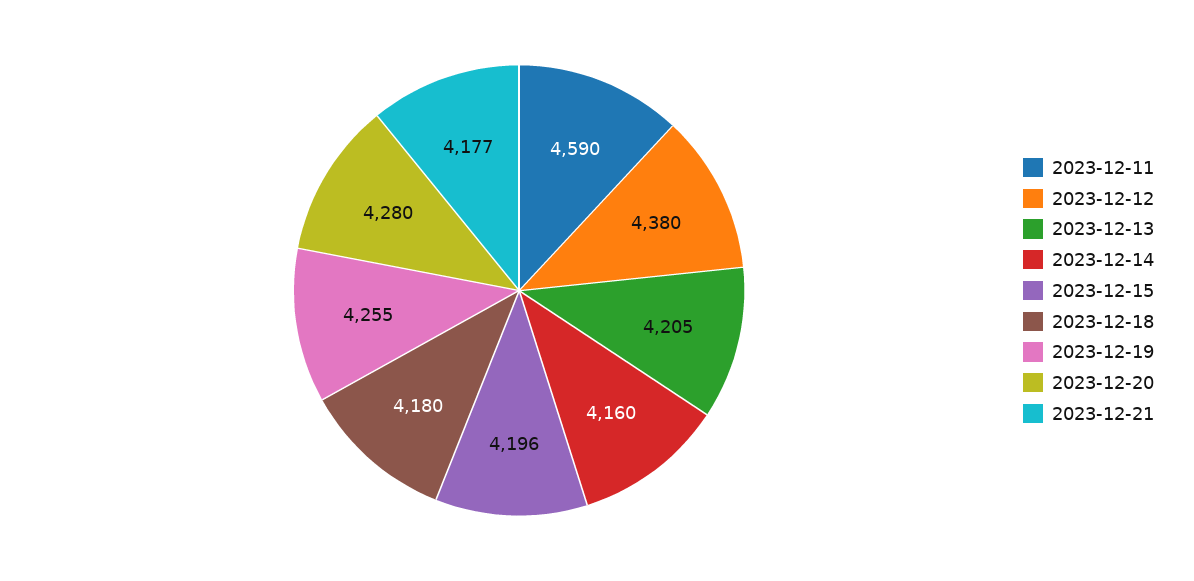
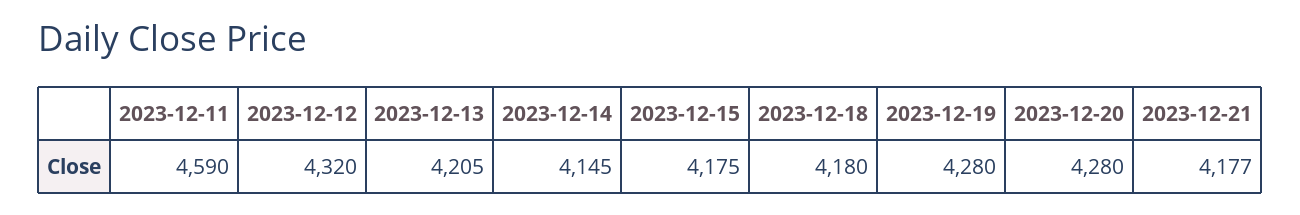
2023-12-12: 4380 -> 4320
2023-12-14: 4160 -> 4145
2023-12-15: 4196 -> 4175
2023-12-19: 4255 -> 4280

